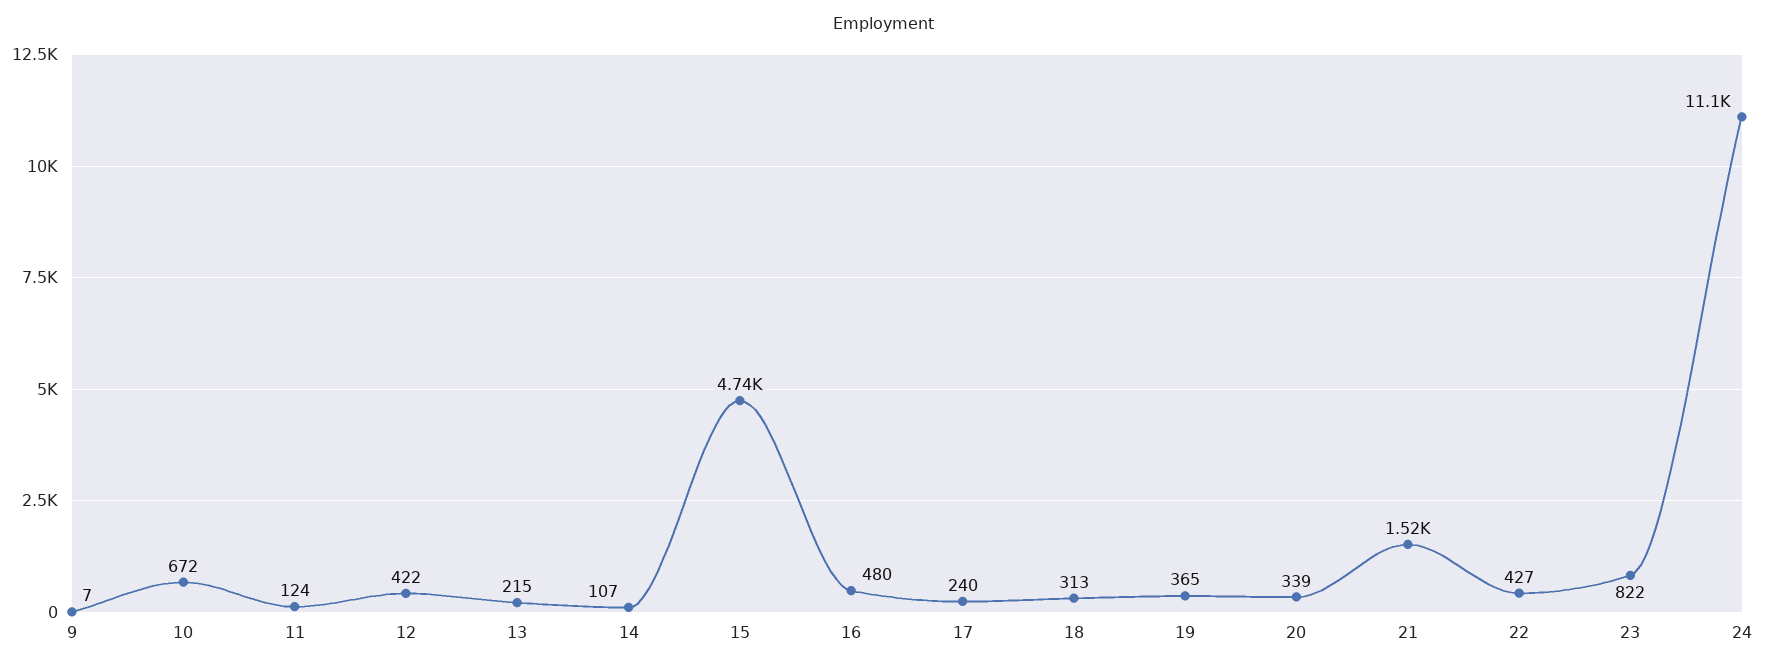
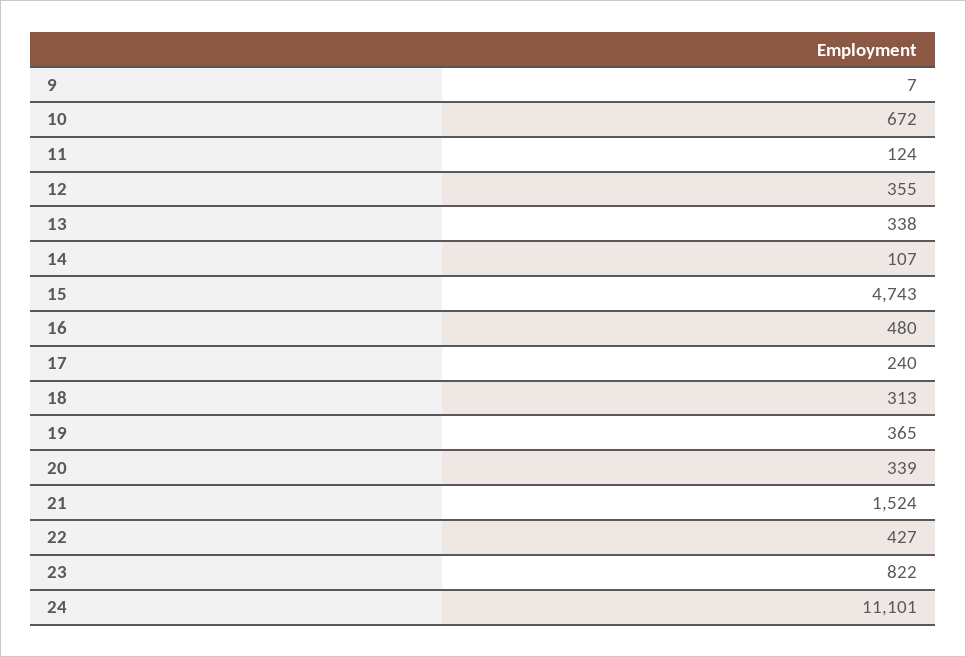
12: 422 -> 355
13: 215 -> 338

